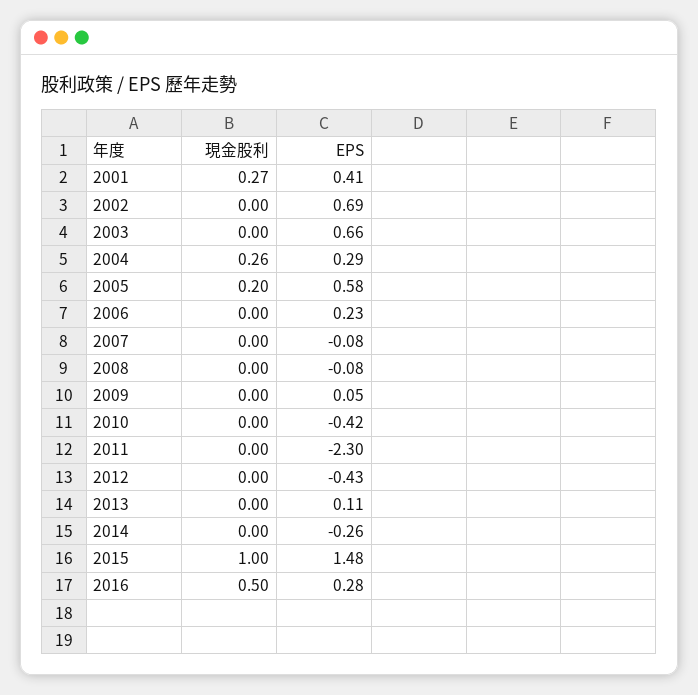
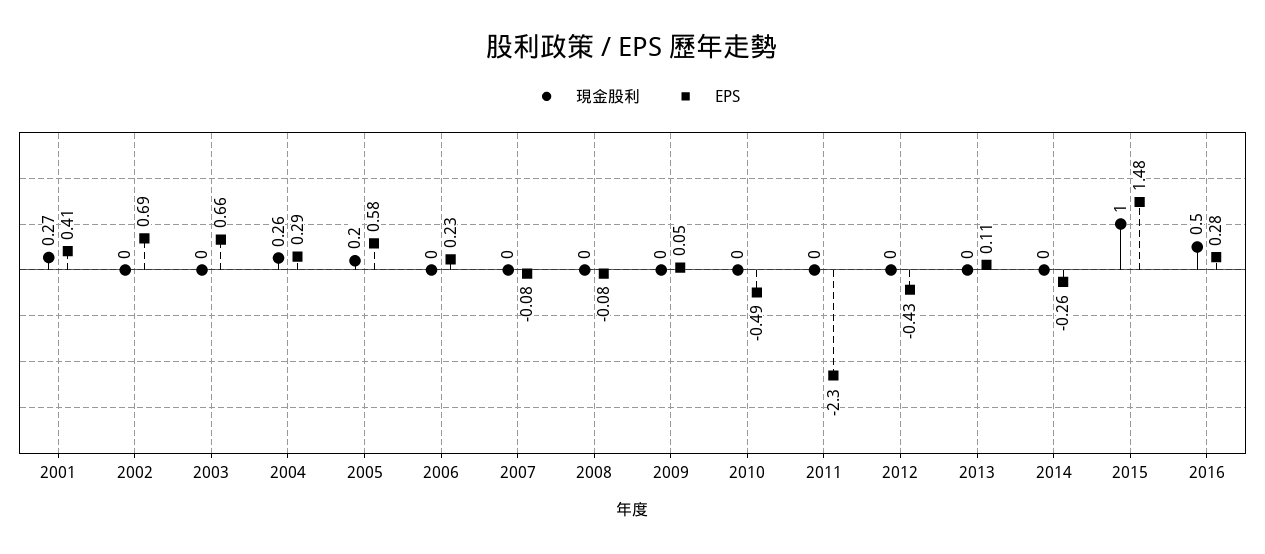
EPS, 2010: -0.42 -> -0.49

